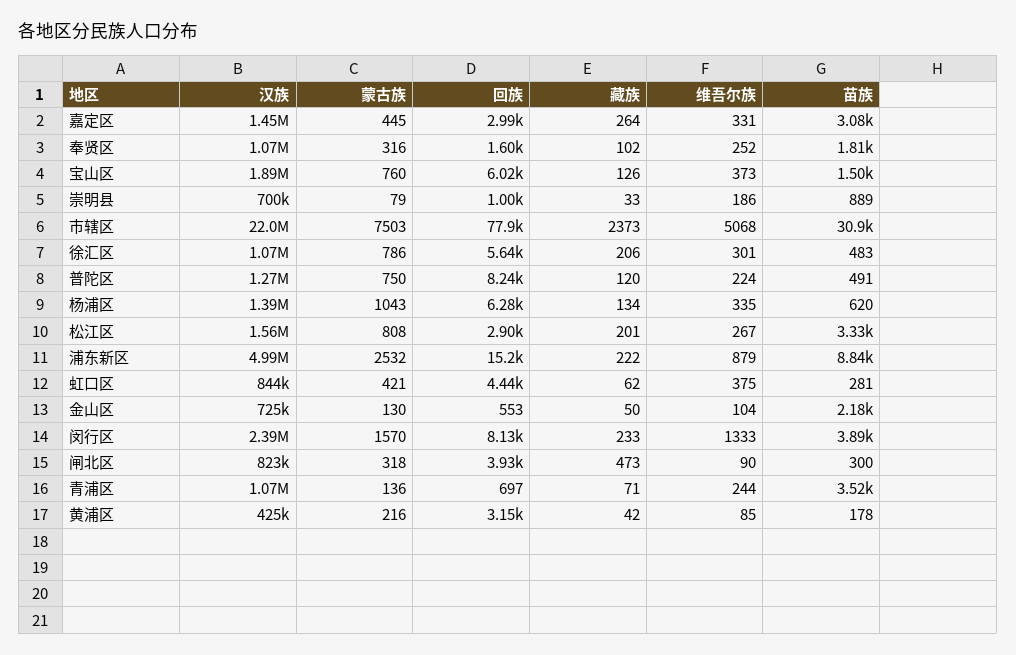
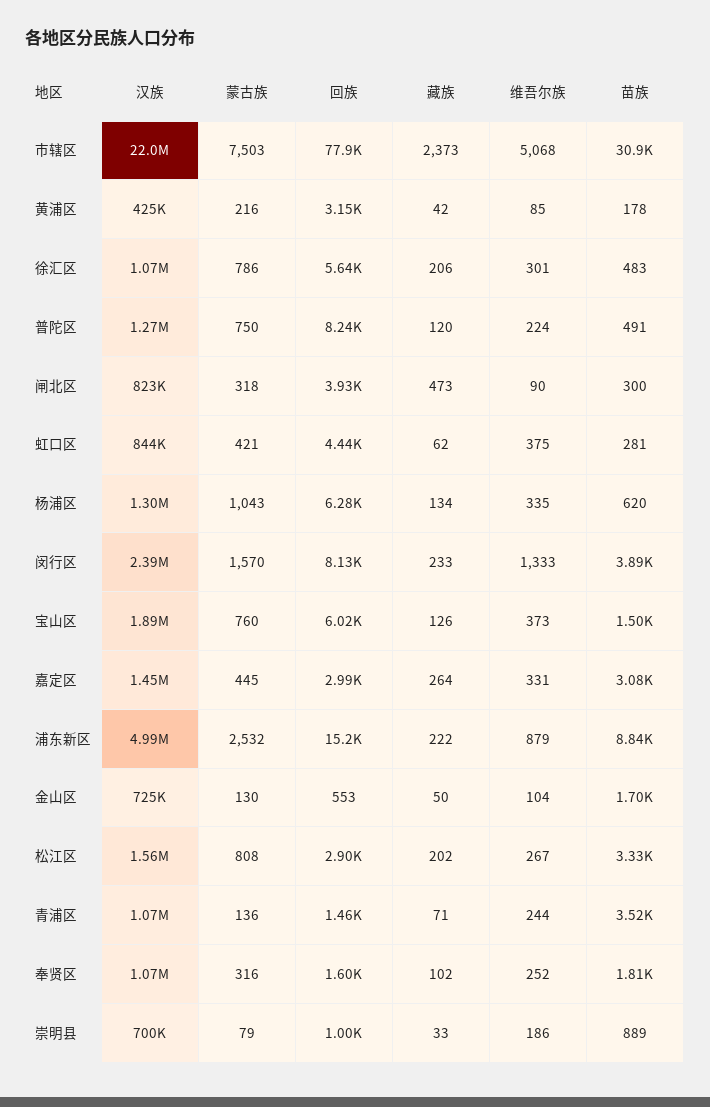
汉族, 杨浦区: 1390000 -> 1300000
藏族, 松江区: 201 -> 202
苗族, 金山区: 2180 -> 1700
回族, 青浦区: 697 -> 1460

